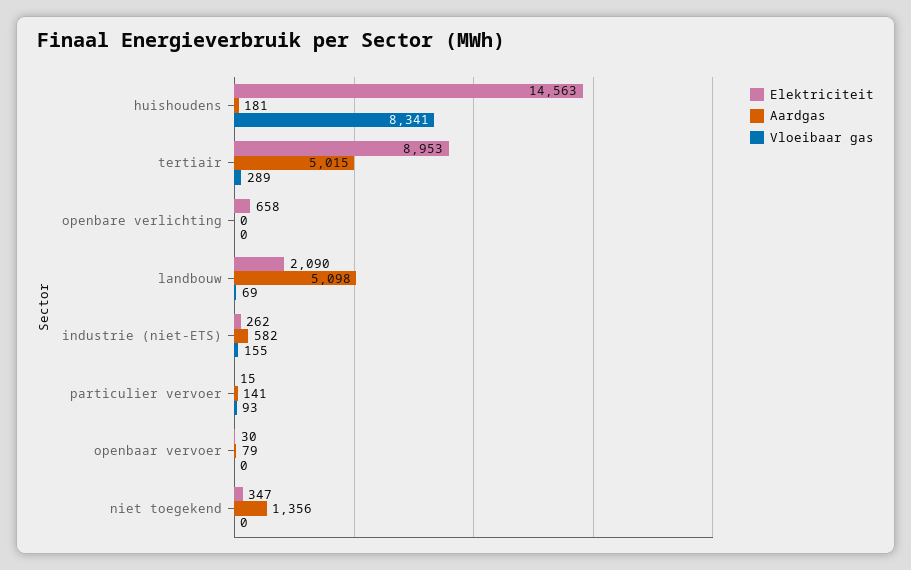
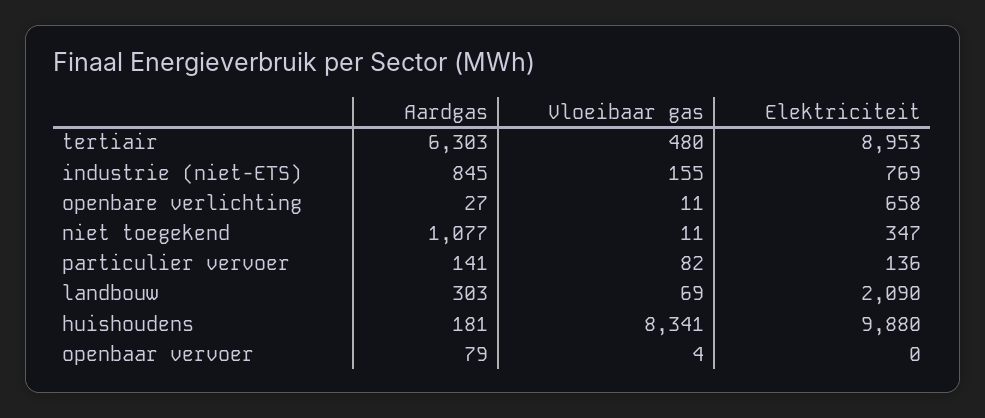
Elektriciteit, huishoudens: 14563 -> 9880
Aardgas, tertiair: 5015 -> 6303
Vloeibaar gas, tertiair: 289 -> 480
Aardgas, openbare verlichting: 0 -> 27
Vloeibaar gas, openbare verlichting: 0 -> 11
Aardgas, landbouw: 5098 -> 303
Elektriciteit, industrie (niet-ETS): 262 -> 769
Aardgas, industrie (niet-ETS): 582 -> 845
Elektriciteit, particulier vervoer: 15 -> 136
Vloeibaar gas, particulier vervoer: 93 -> 82
Elektriciteit, openbaar vervoer: 30 -> 0
Vloeibaar gas, openbaar vervoer: 0 -> 4
Aardgas, niet toegekend: 1356 -> 1077
Vloeibaar gas, niet toegekend: 0 -> 11

